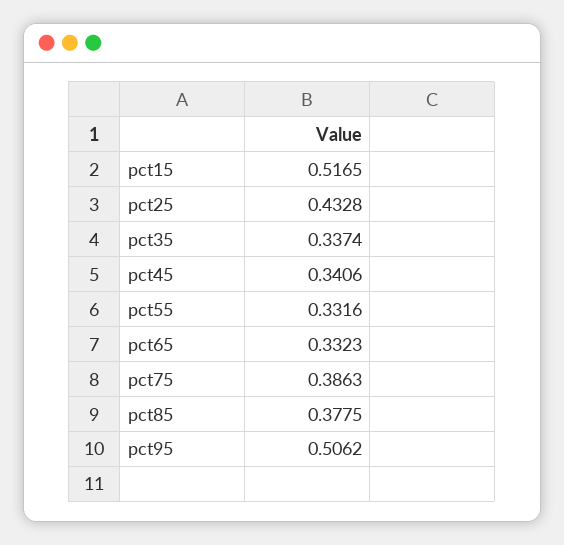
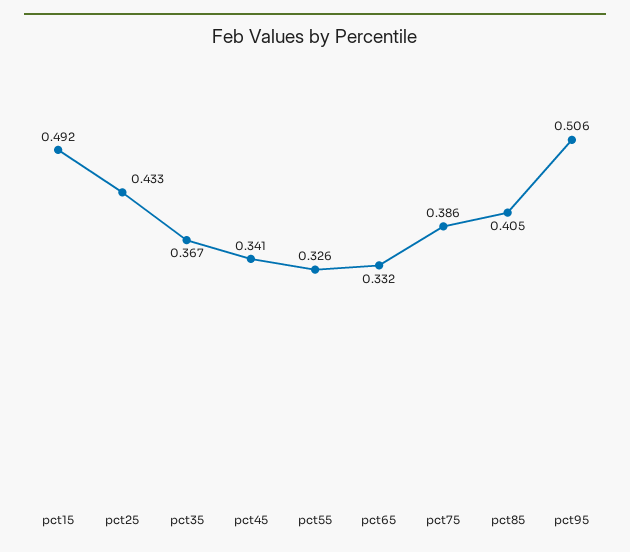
pct15: 0.5165 -> 0.492
pct35: 0.3374 -> 0.367
pct55: 0.3316 -> 0.326
pct85: 0.3775 -> 0.405

